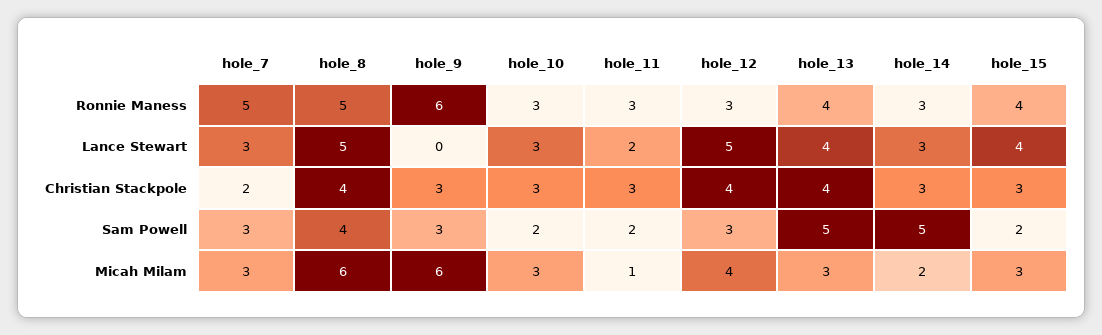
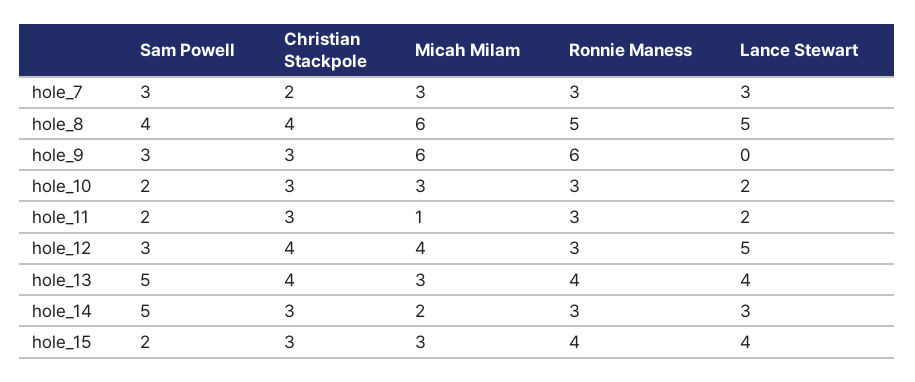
hole_7, Ronnie Maness: 5 -> 3
hole_10, Lance Stewart: 3 -> 2

